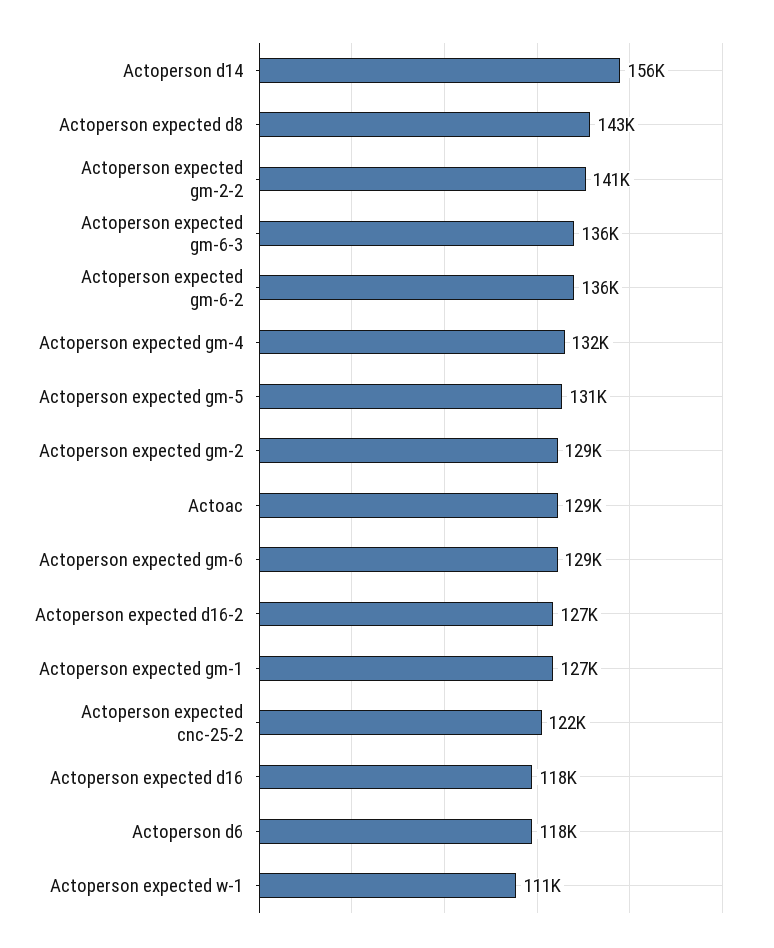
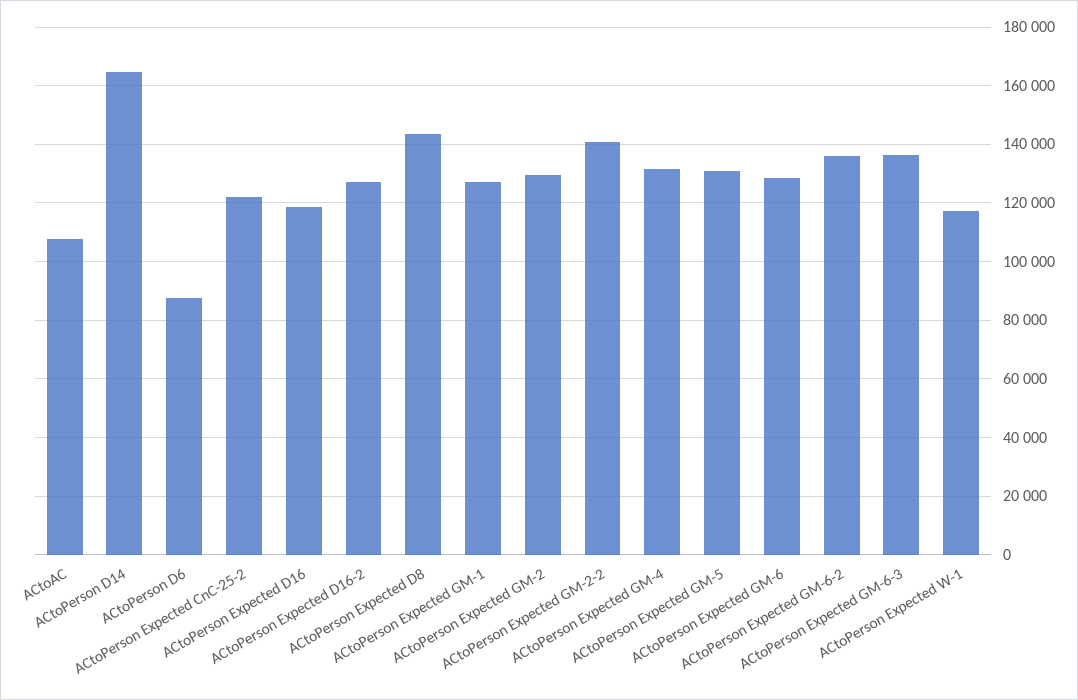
Actoperson d14: 156000 -> 165000
Actoac: 129000 -> 107500
Actoperson d6: 118000 -> 87500
Actoperson expected w-1: 111000 -> 117500

